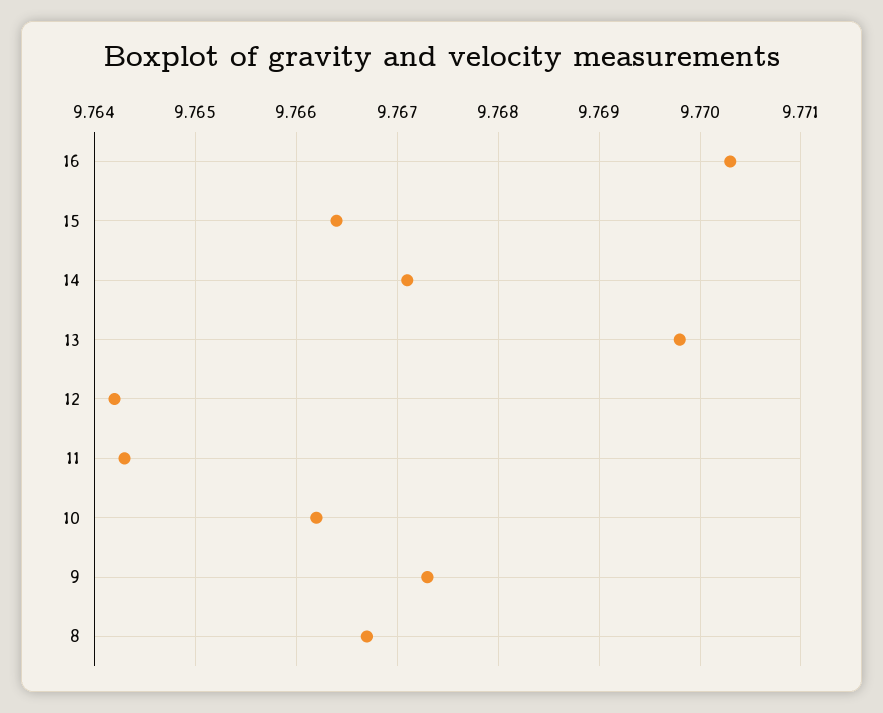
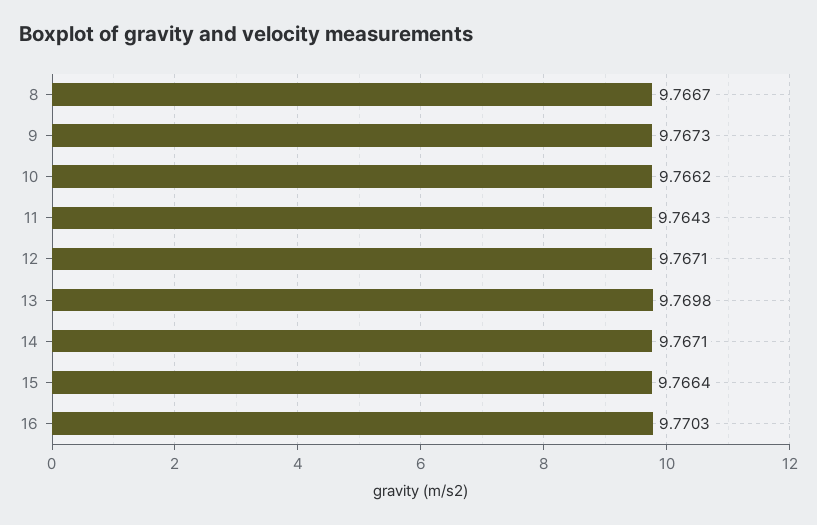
12: 9.7642 -> 9.7671

